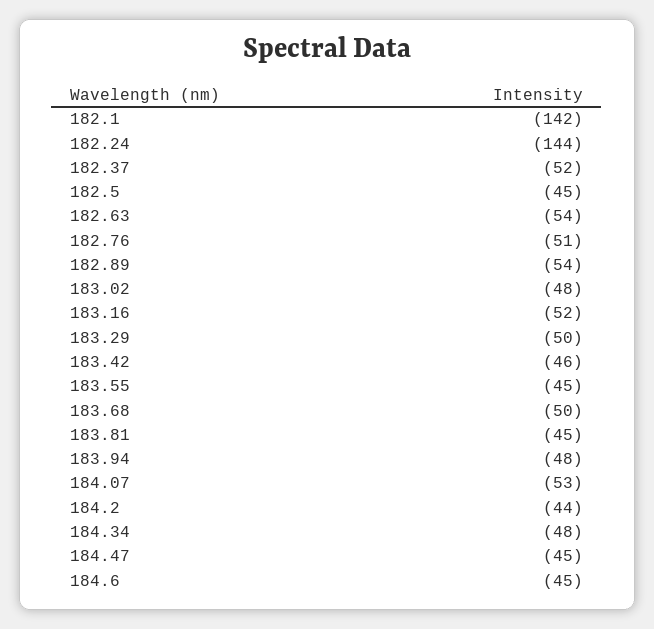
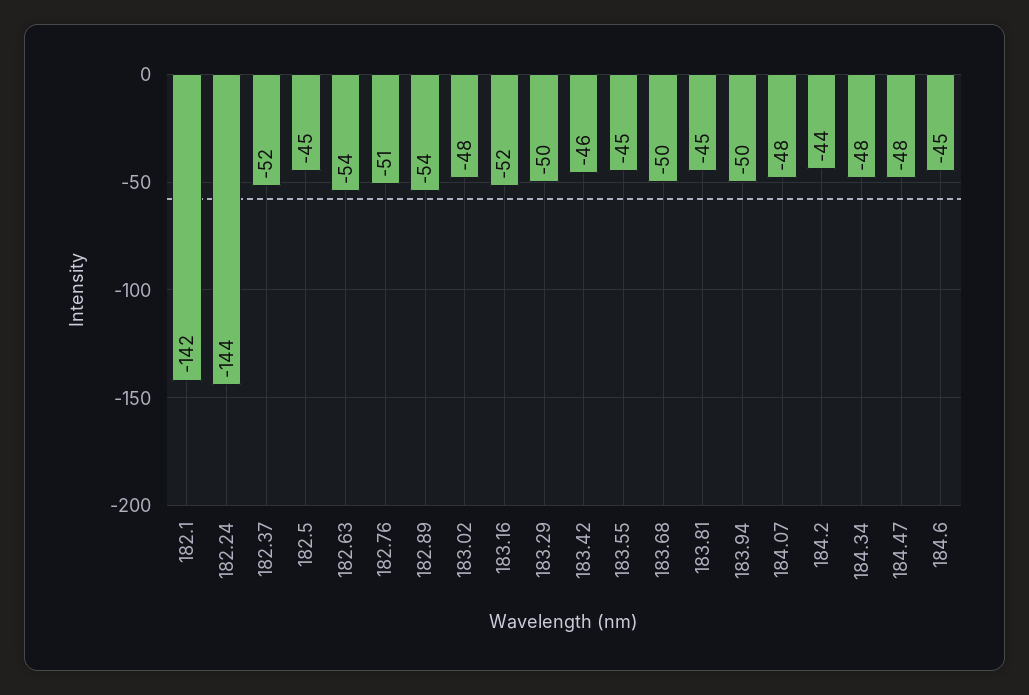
183.94: -48 -> -50
184.07: -53 -> -48
184.47: -45 -> -48

